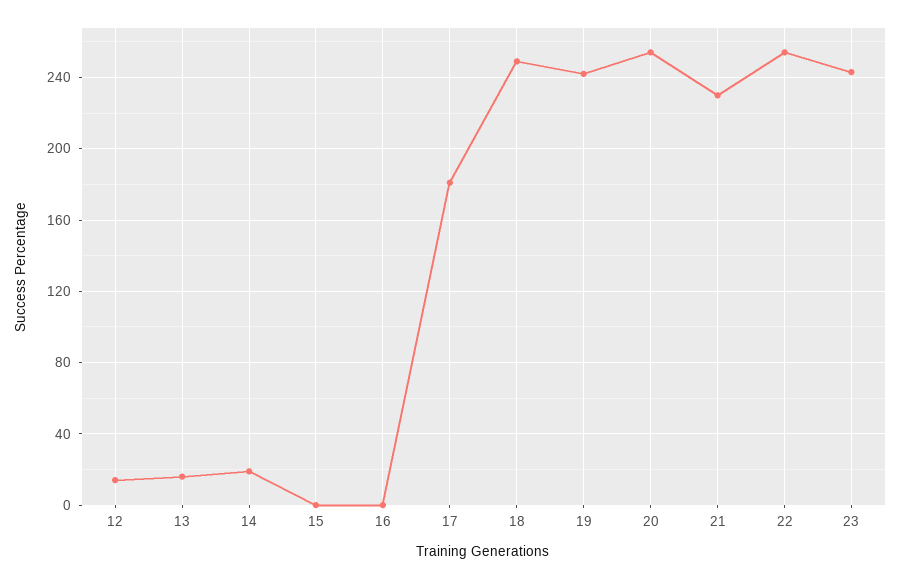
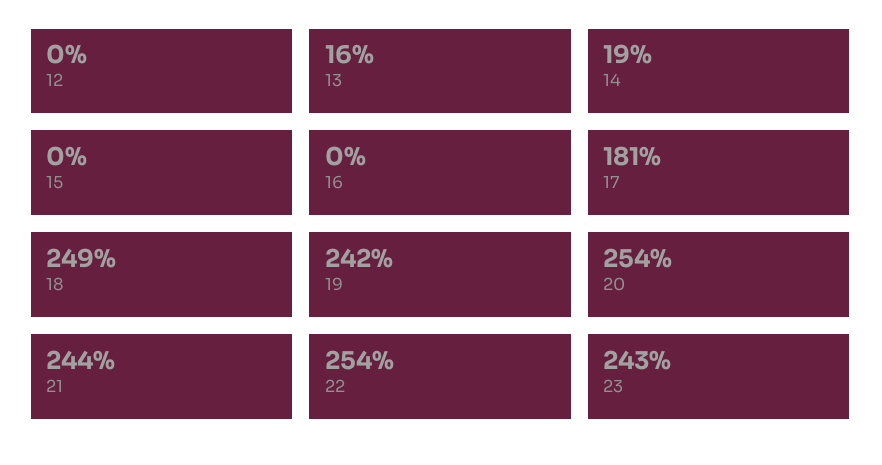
12: 15 -> 0
21: 230 -> 244

